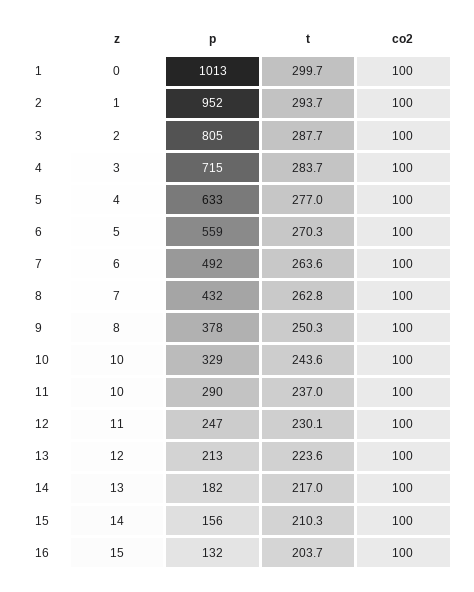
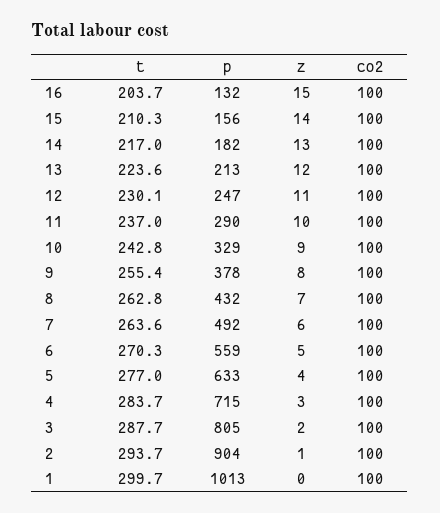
p, 2: 952 -> 904
t, 9: 250.3 -> 255.4
z, 10: 10 -> 9
t, 10: 243.6 -> 242.8

